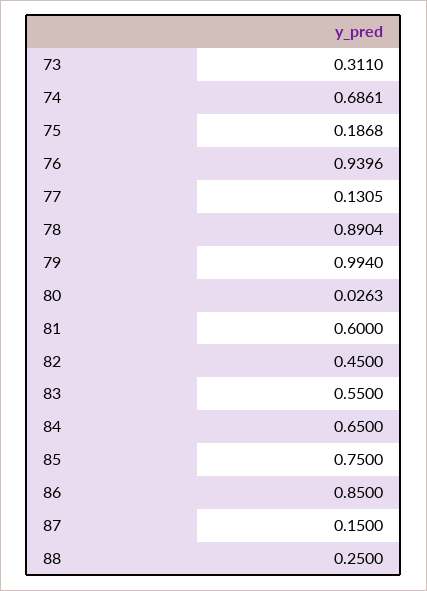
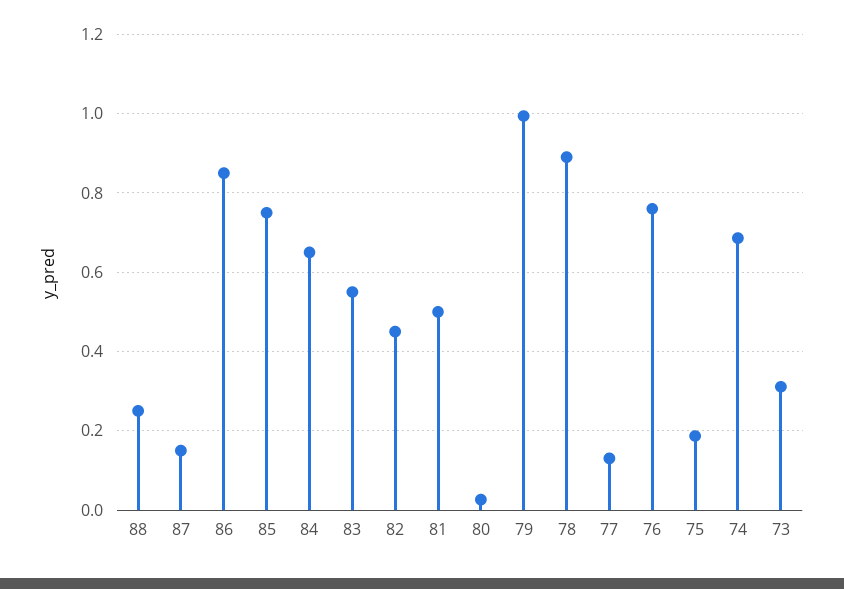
76: 0.9396 -> 0.76
81: 0.6 -> 0.5

